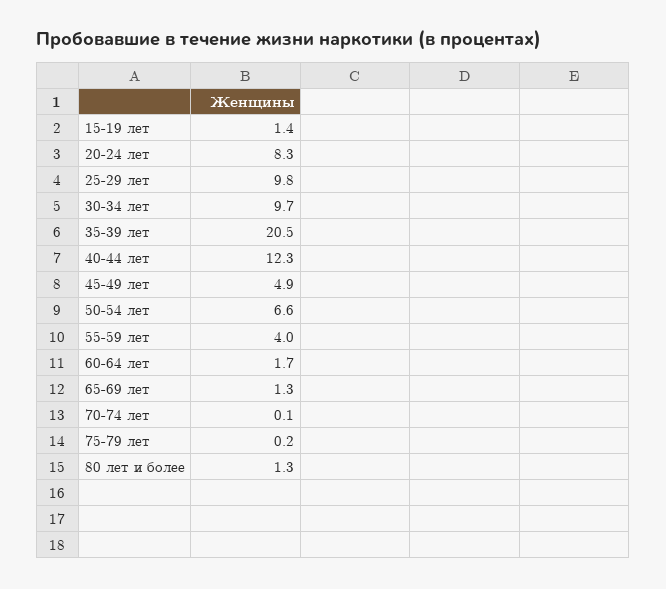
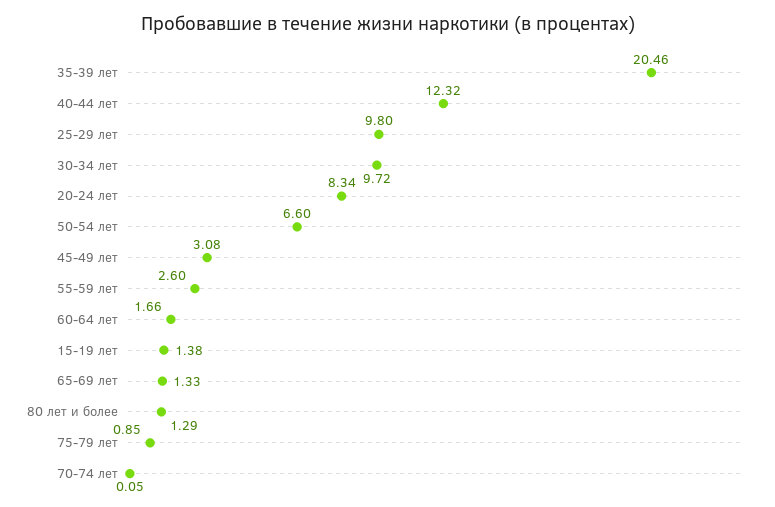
45-49 лет: 4.9 -> 3.08
55-59 лет: 4 -> 2.6
75-79 лет: 0.2 -> 0.85

